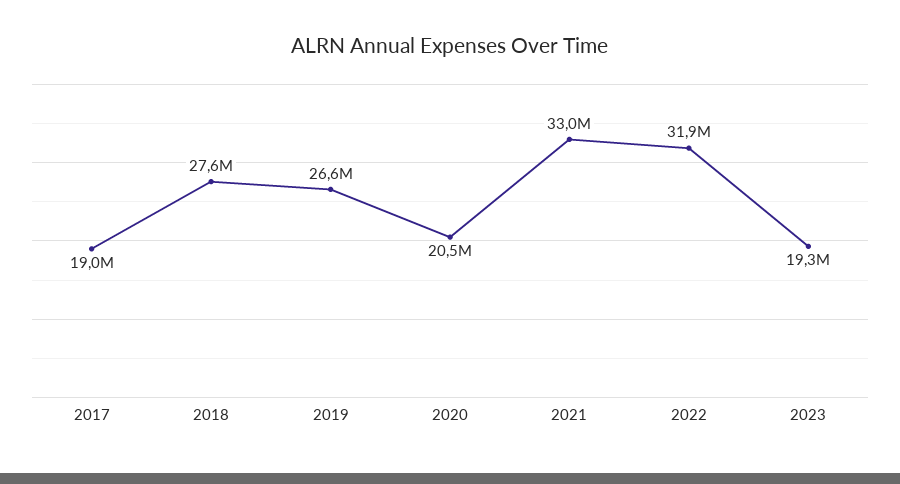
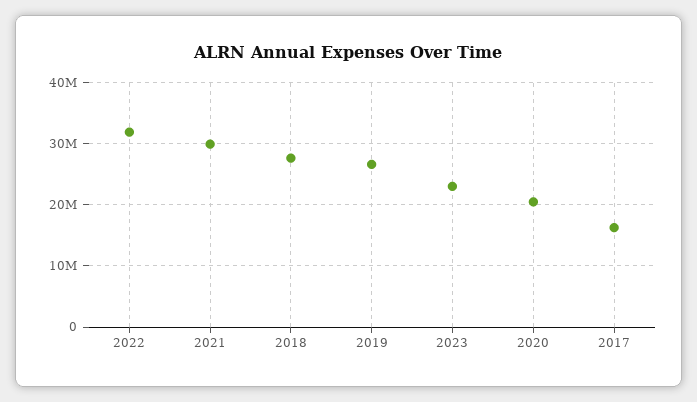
2017: 19000000 -> 16000000
2021: 33000000 -> 30000000
2023: 19300000 -> 23000000

